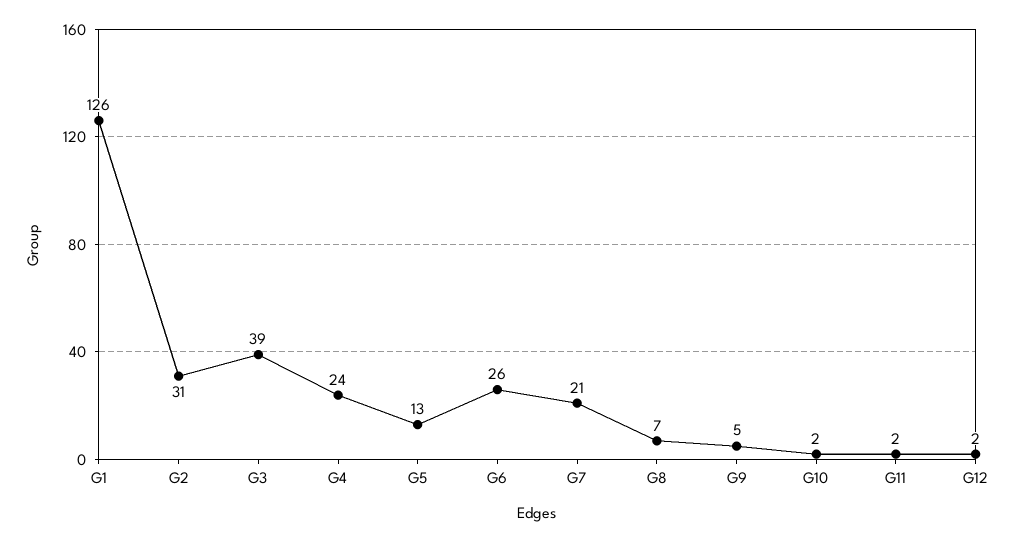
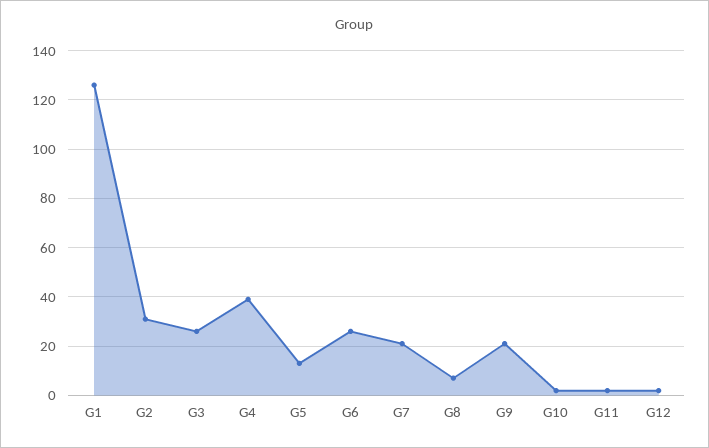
G3: 39 -> 25
G4: 24 -> 40
G9: 5 -> 20

